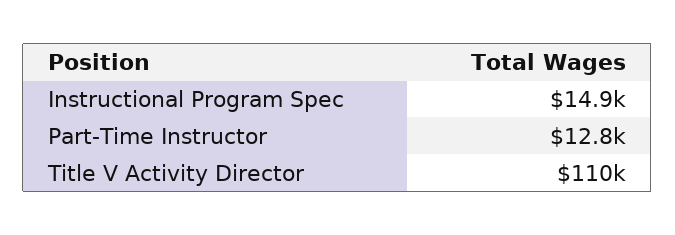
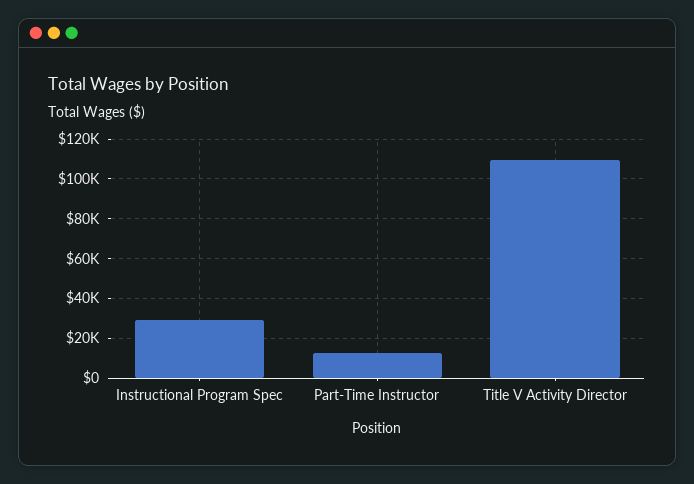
Instructional Program Spec: 14900 -> 30000

